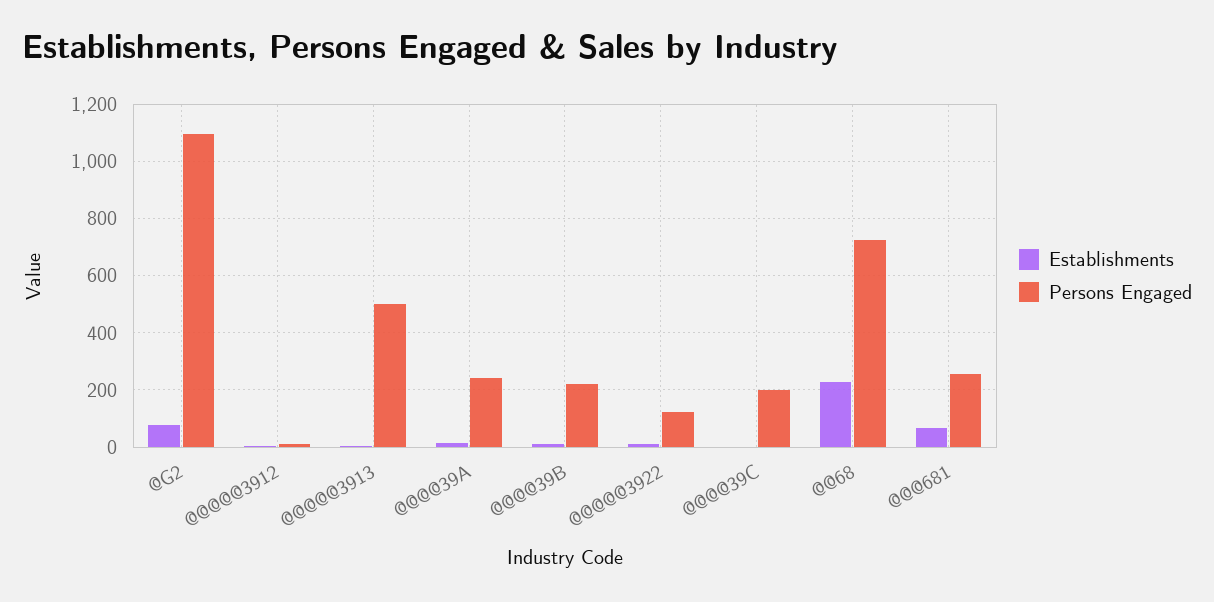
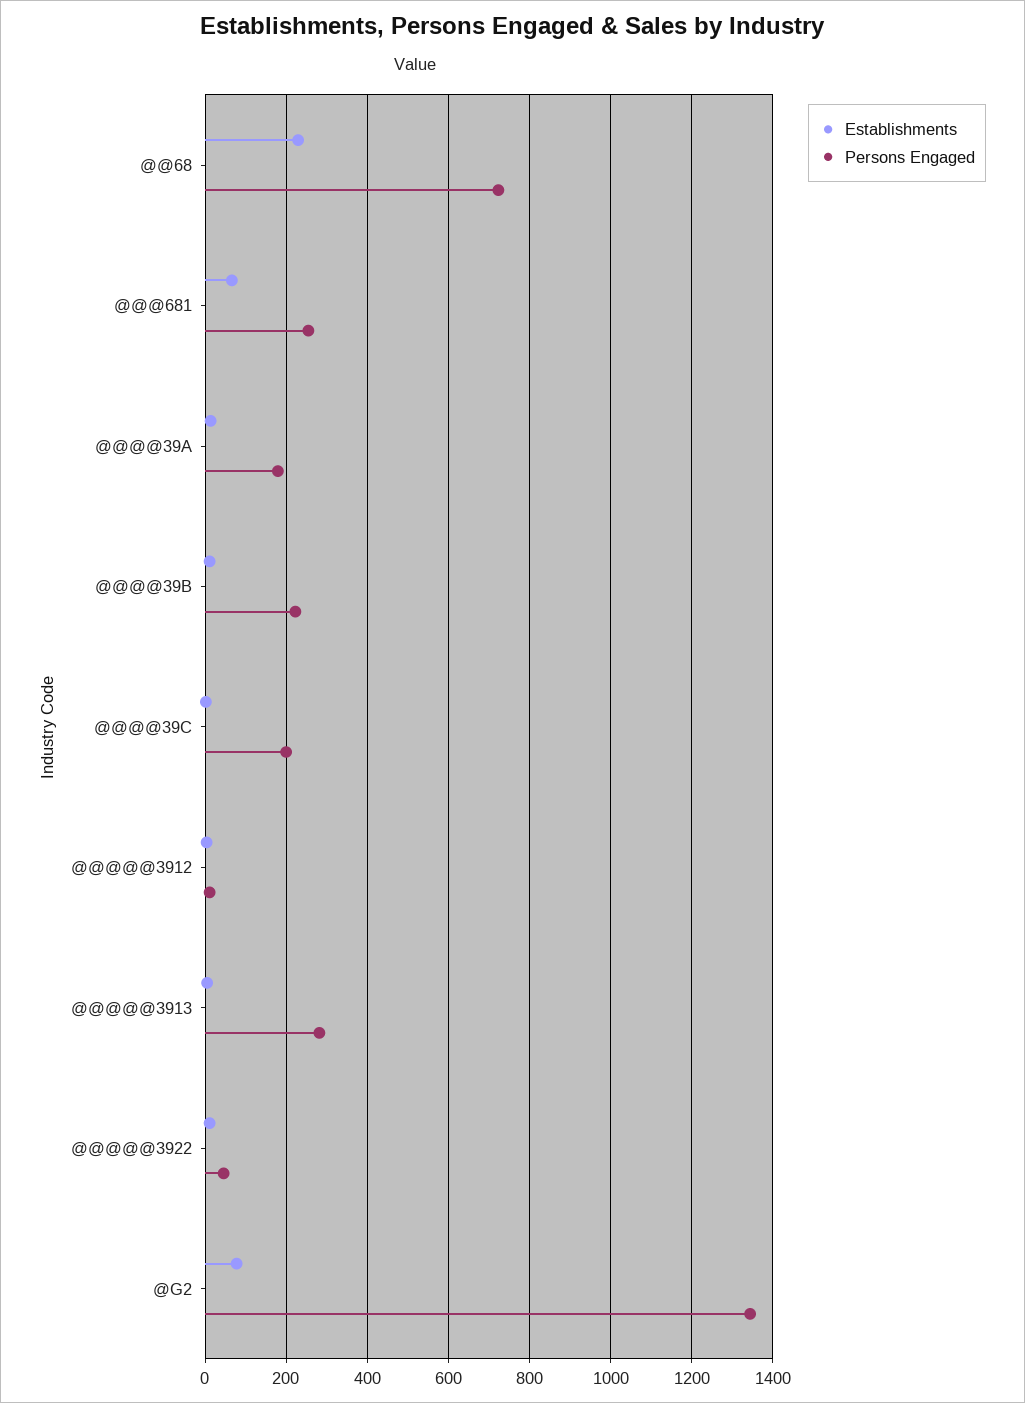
Persons Engaged, @G2: 1100 -> 1340
Persons Engaged, @@@@@3913: 500 -> 280
Persons Engaged, @@@@39A: 250 -> 180
Persons Engaged, @@@@@3922: 125 -> 40

